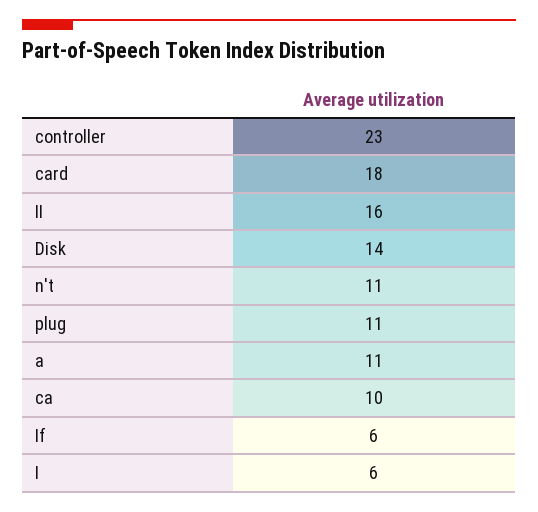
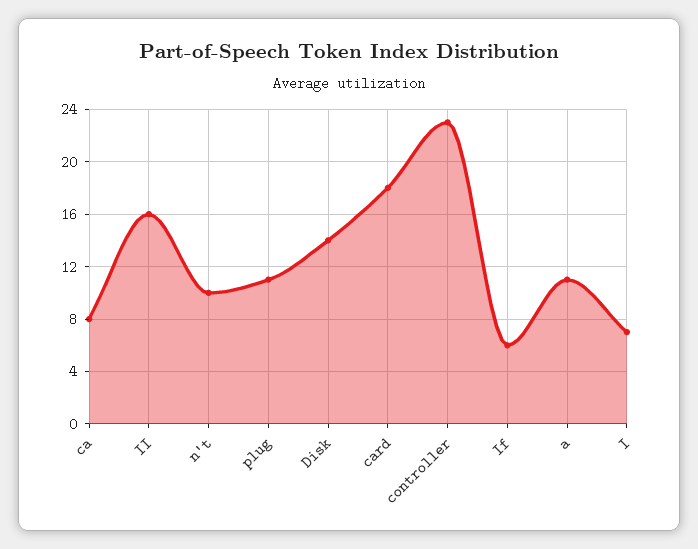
n't: 11 -> 10
ca: 10 -> 8
I: 6 -> 7

